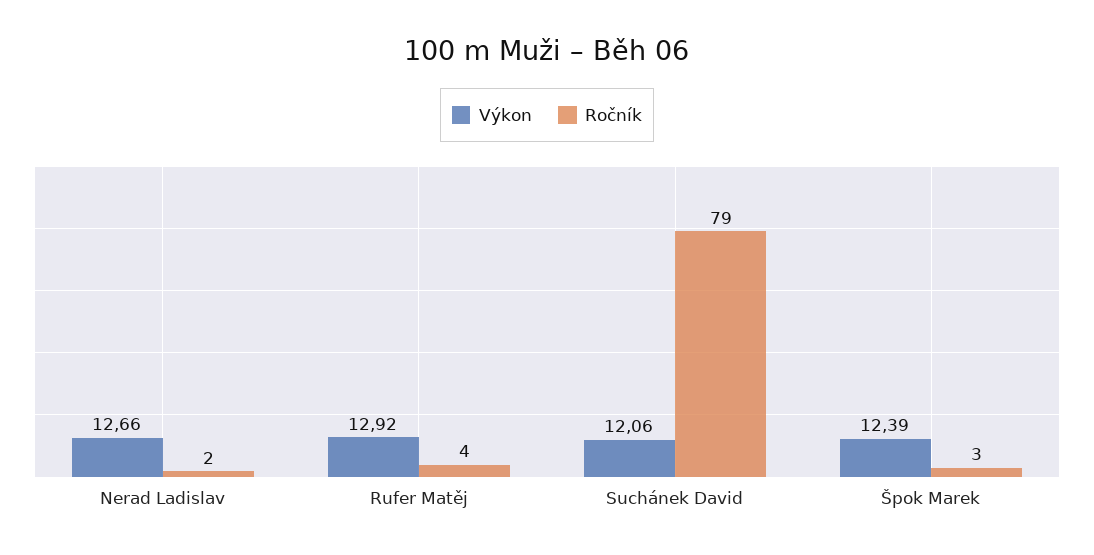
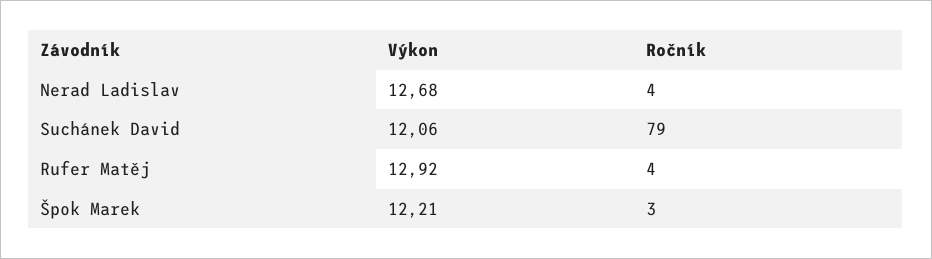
Výkon, Nerad Ladislav: 12.66 -> 12.68
Ročník, Nerad Ladislav: 2 -> 4
Výkon, Špok Marek: 12.39 -> 12.21

